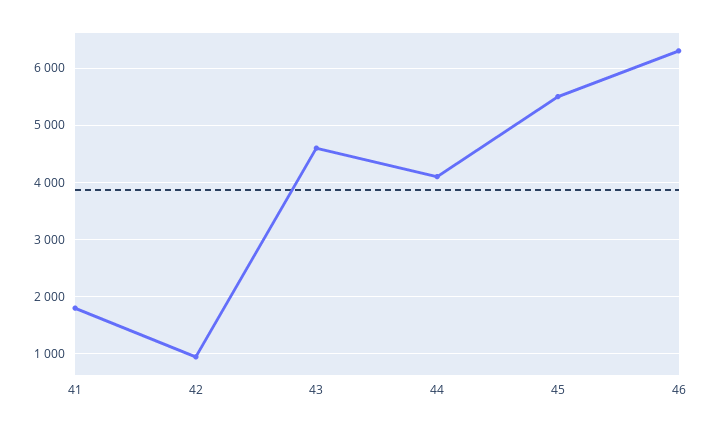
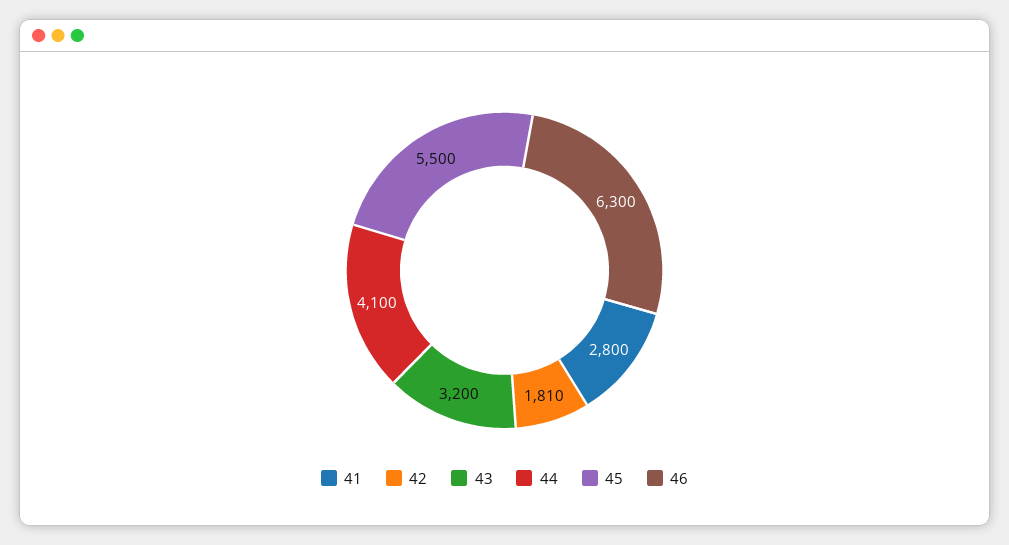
41: 1800 -> 2800
42: 1000 -> 1810
43: 4600 -> 3200

